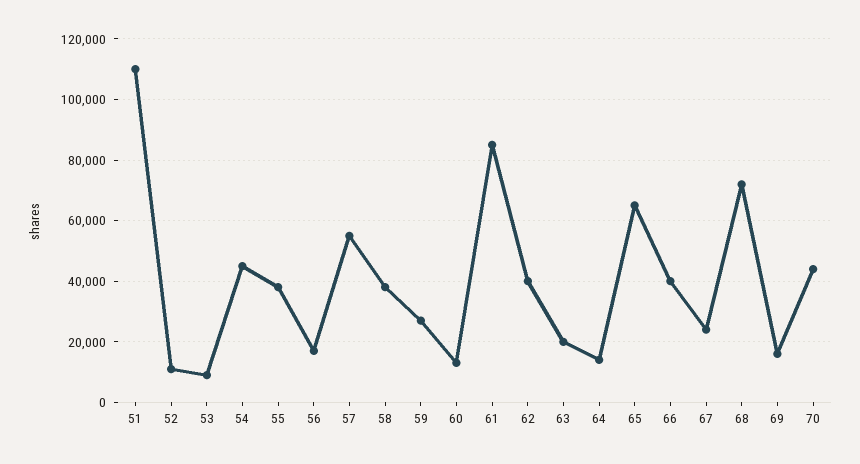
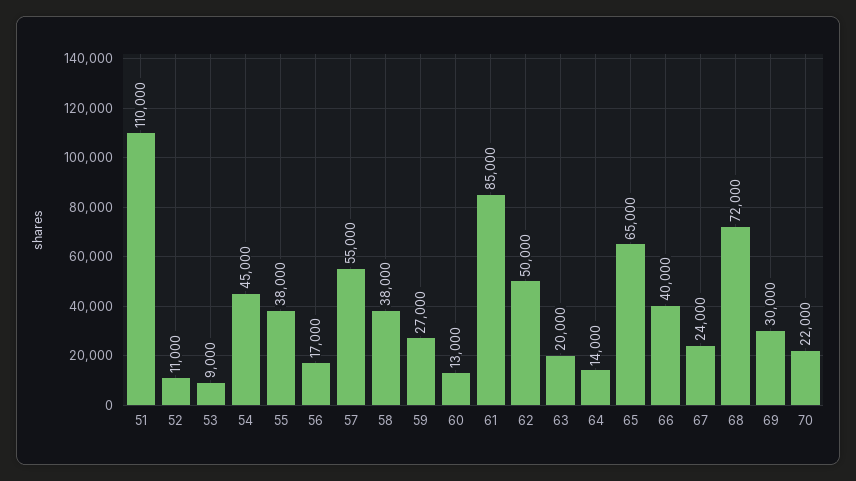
62: 40000 -> 50000
69: 16000 -> 30000
70: 44000 -> 22000

